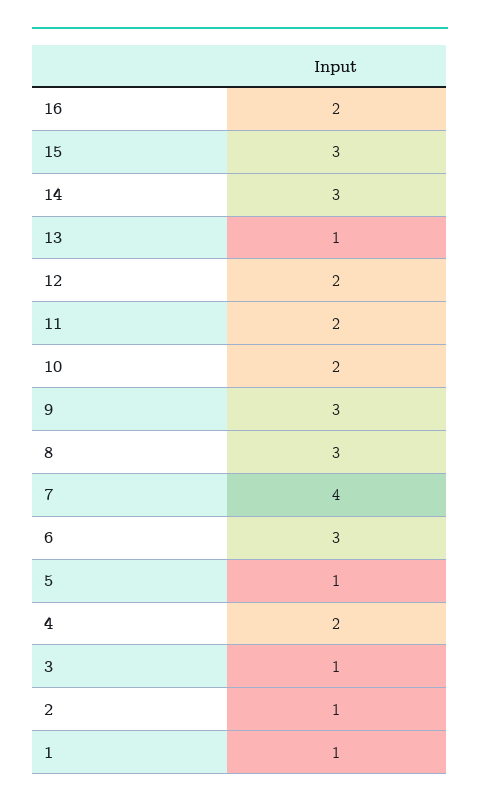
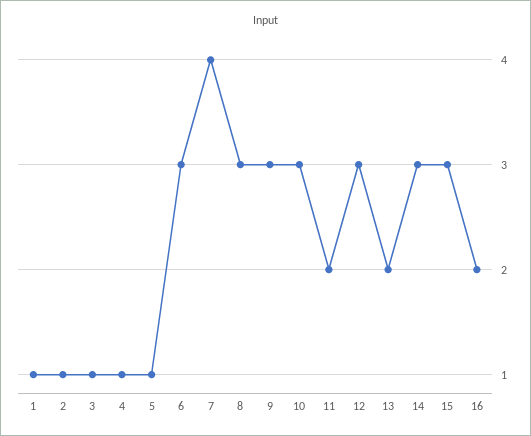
13: 1 -> 2
12: 2 -> 3
10: 2 -> 3
4: 2 -> 1

